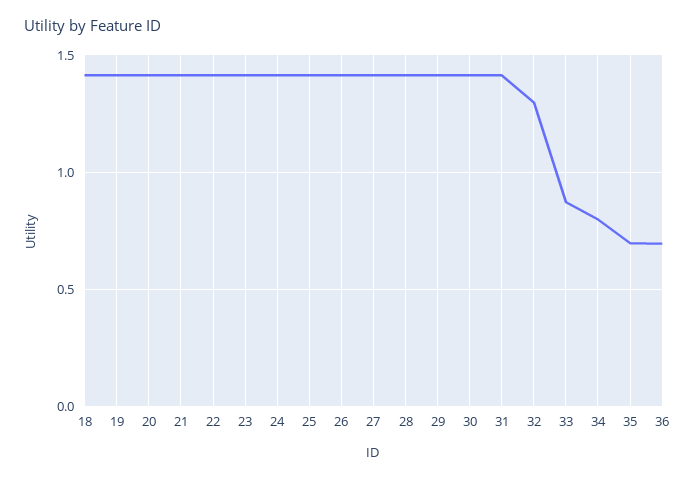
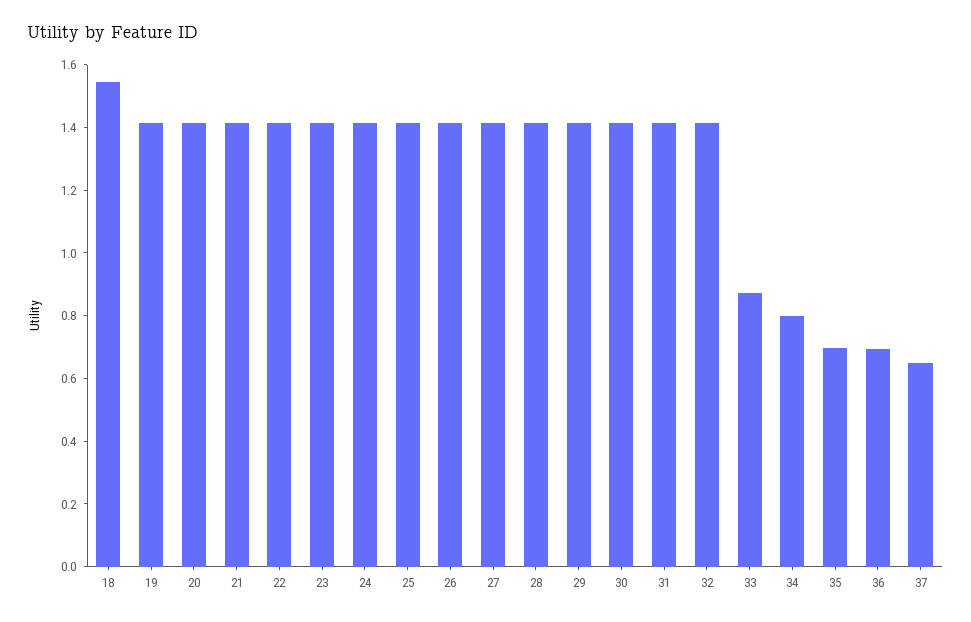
18: 1.4 -> 1.55
32: 1.3 -> 1.4
37: none -> 0.65

